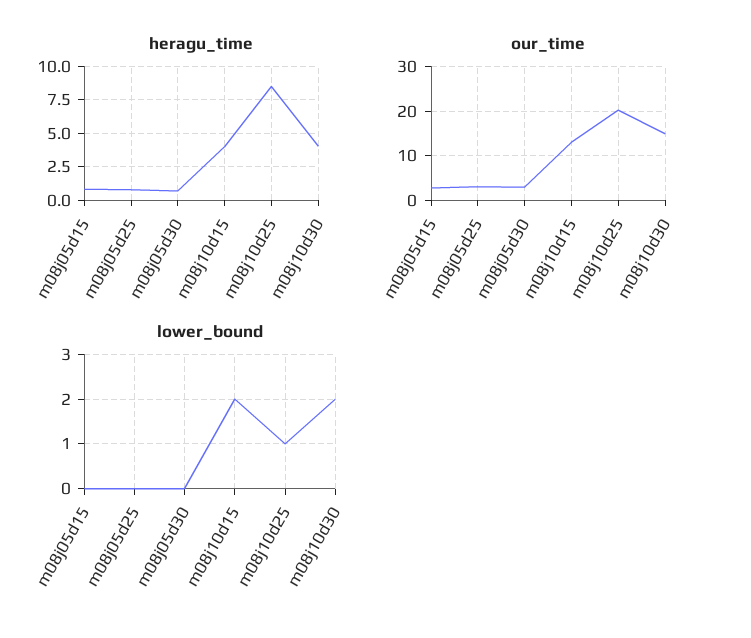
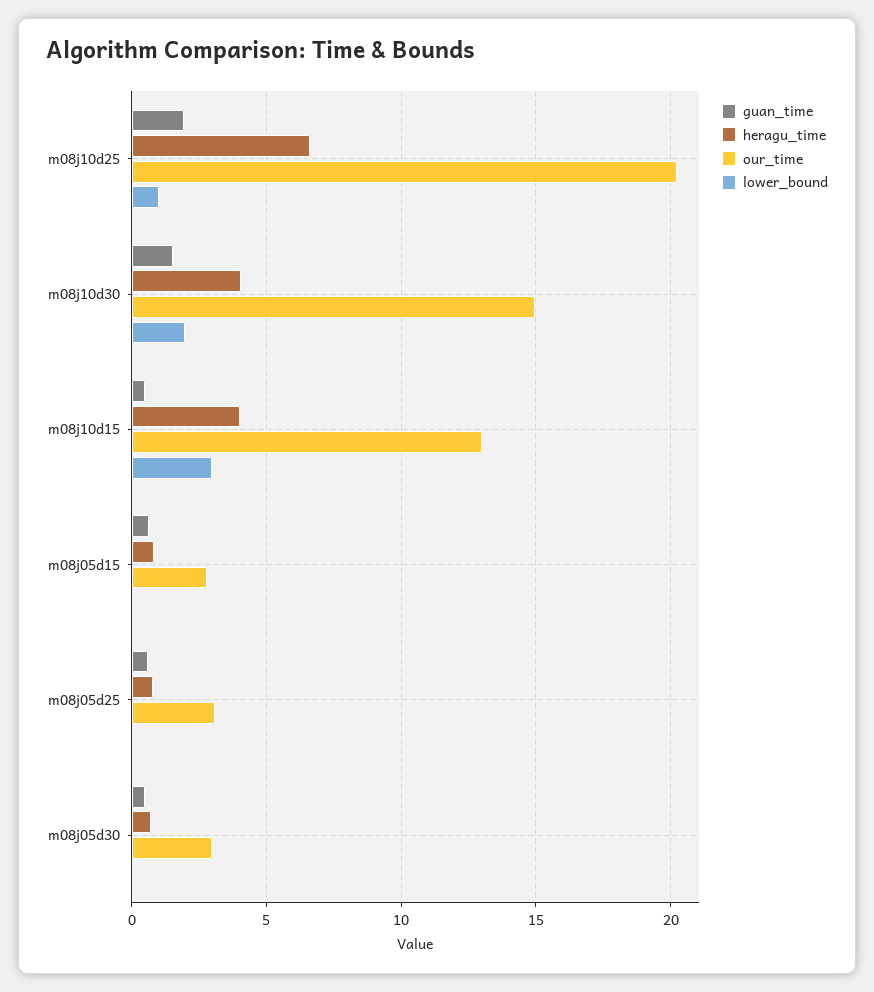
heragu_time, m08j10d25: 8.5 -> 6.5
lower_bound, m08j10d15: 2 -> 3
guan_time, m08j10d25: none -> 2
guan_time, m08j10d30: none -> 1.5
guan_time, m08j10d15: none -> 0.5
guan_time, m08j05d15: none -> 0.5
guan_time, m08j05d25: none -> 0.5
guan_time, m08j05d30: none -> 0.5

